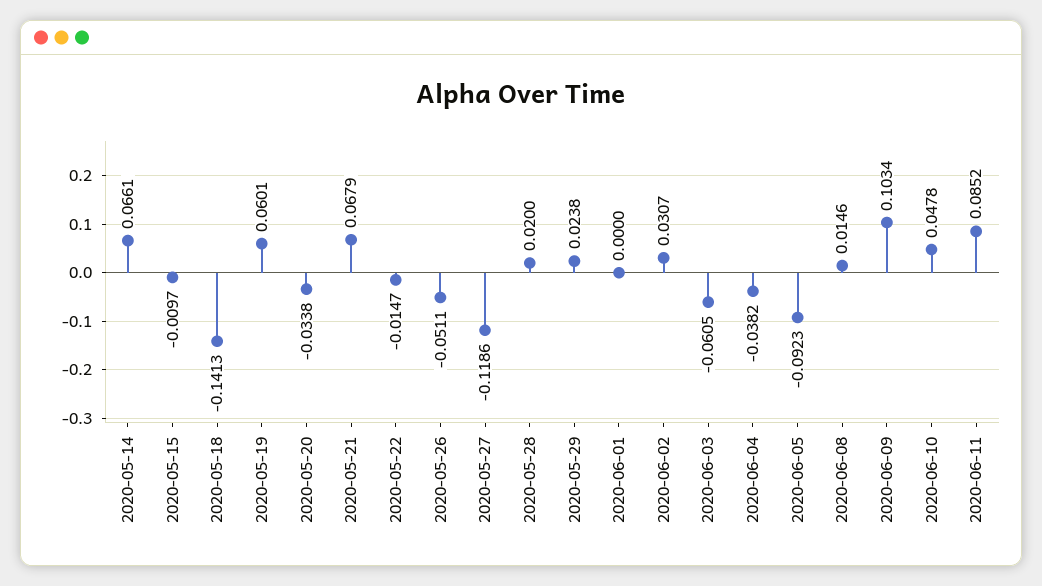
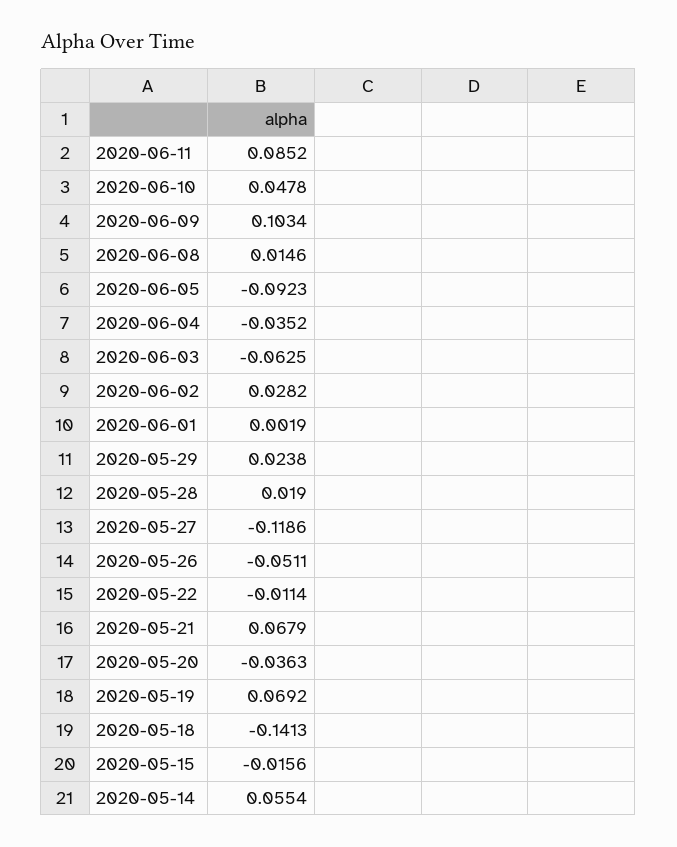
2020-05-14: 0.0661 -> 0.0554
2020-05-15: -0.0097 -> -0.0156
2020-05-19: 0.0601 -> 0.0692
2020-05-20: -0.0338 -> -0.0363
2020-05-22: -0.0147 -> -0.0114
2020-05-28: 0.02 -> 0.019
2020-06-01: 0 -> 0.0019
2020-06-02: 0.0307 -> 0.0282
2020-06-03: -0.0605 -> -0.0625
2020-06-04: -0.0382 -> -0.0352

